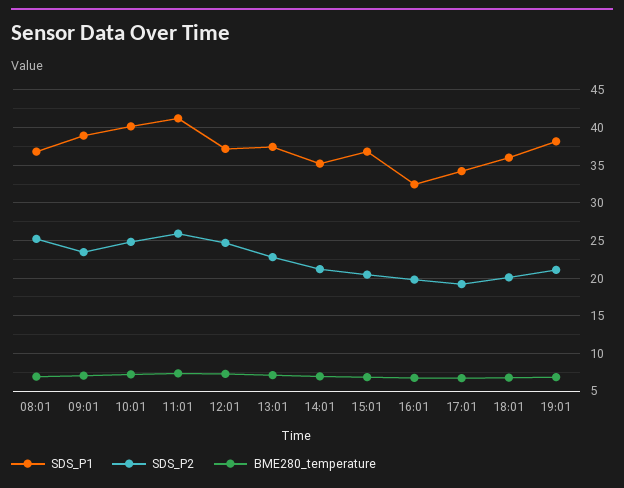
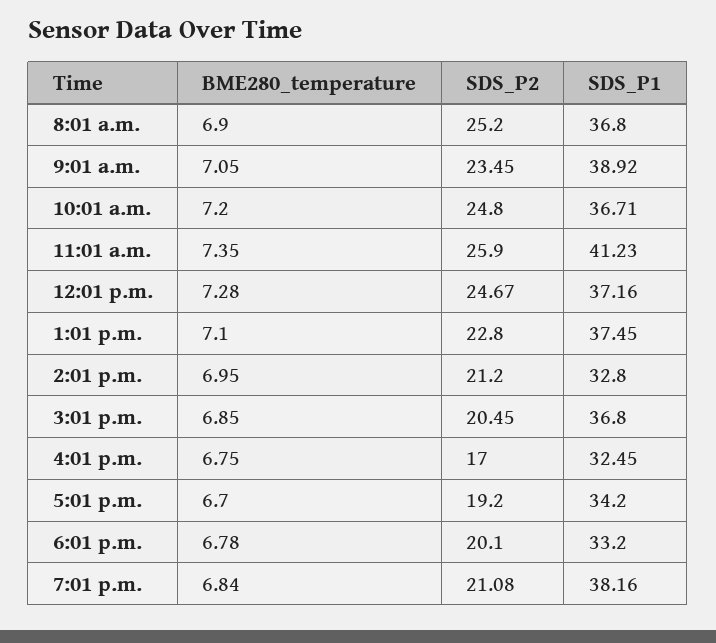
SDS_P1, 10:01: 40 -> 36.71
SDS_P1, 14:01: 35 -> 32.8
SDS_P2, 16:01: 20 -> 17
SDS_P1, 18:01: 36 -> 33.2

